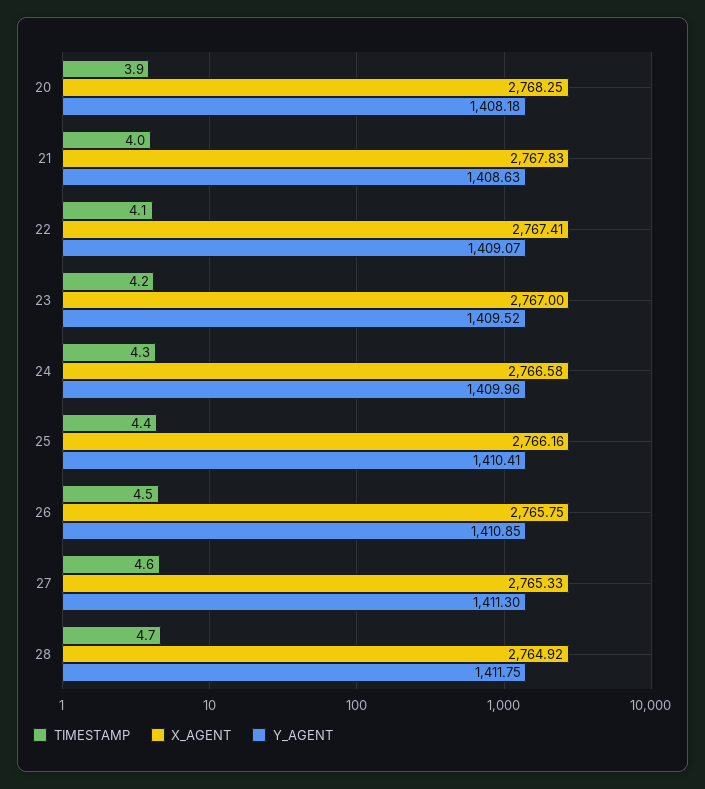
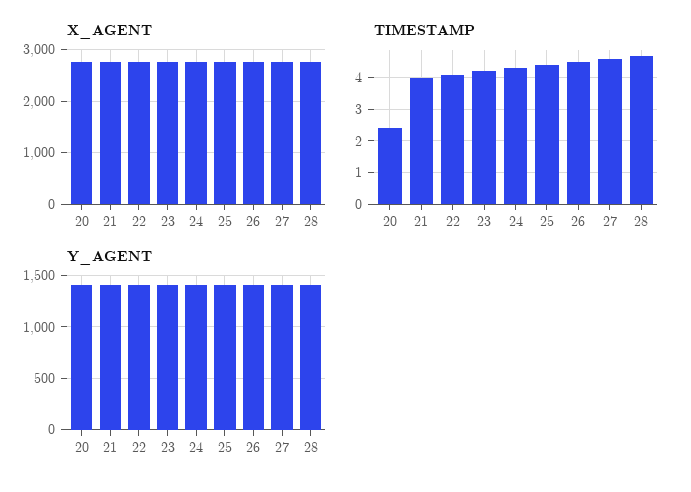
TIMESTAMP, 20: 3.9 -> 2.5

